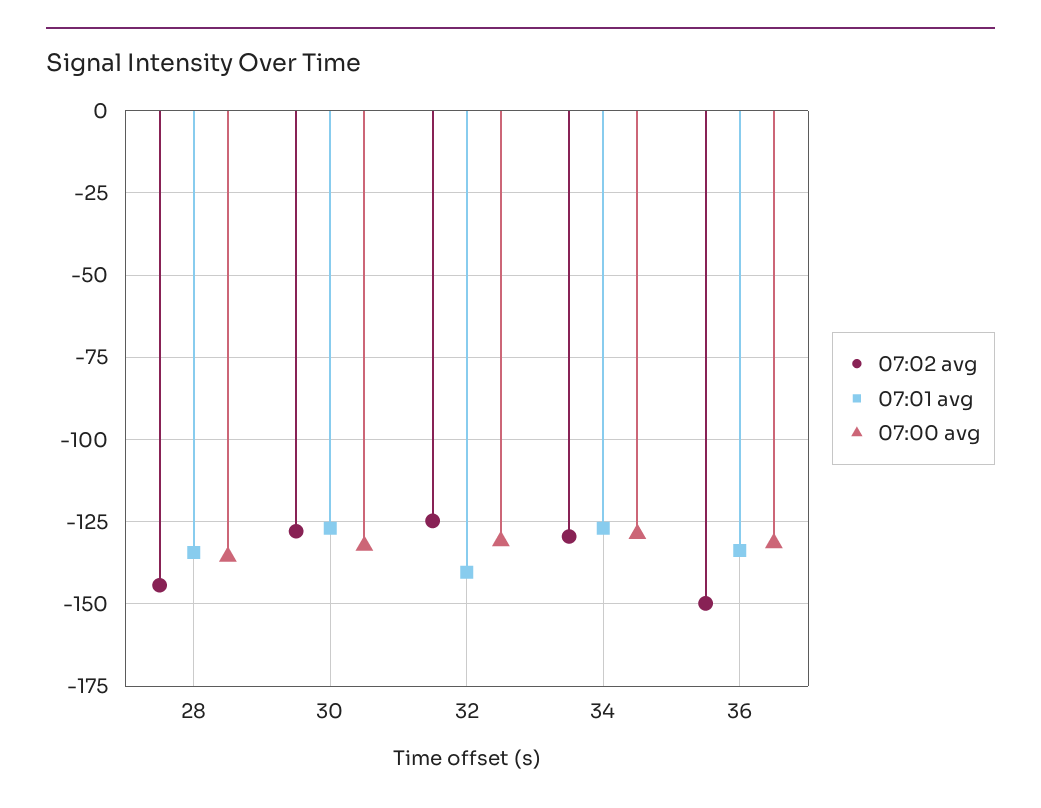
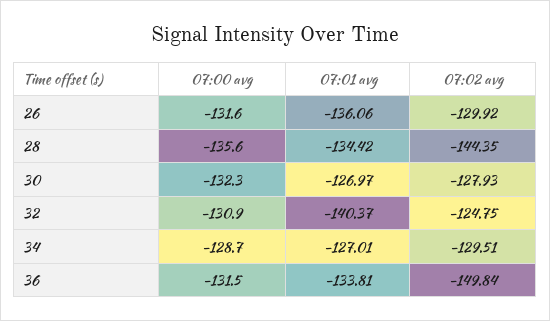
07:00 avg, 26: none -> -131.6
07:01 avg, 26: none -> -136.06
07:02 avg, 26: none -> -129.92

